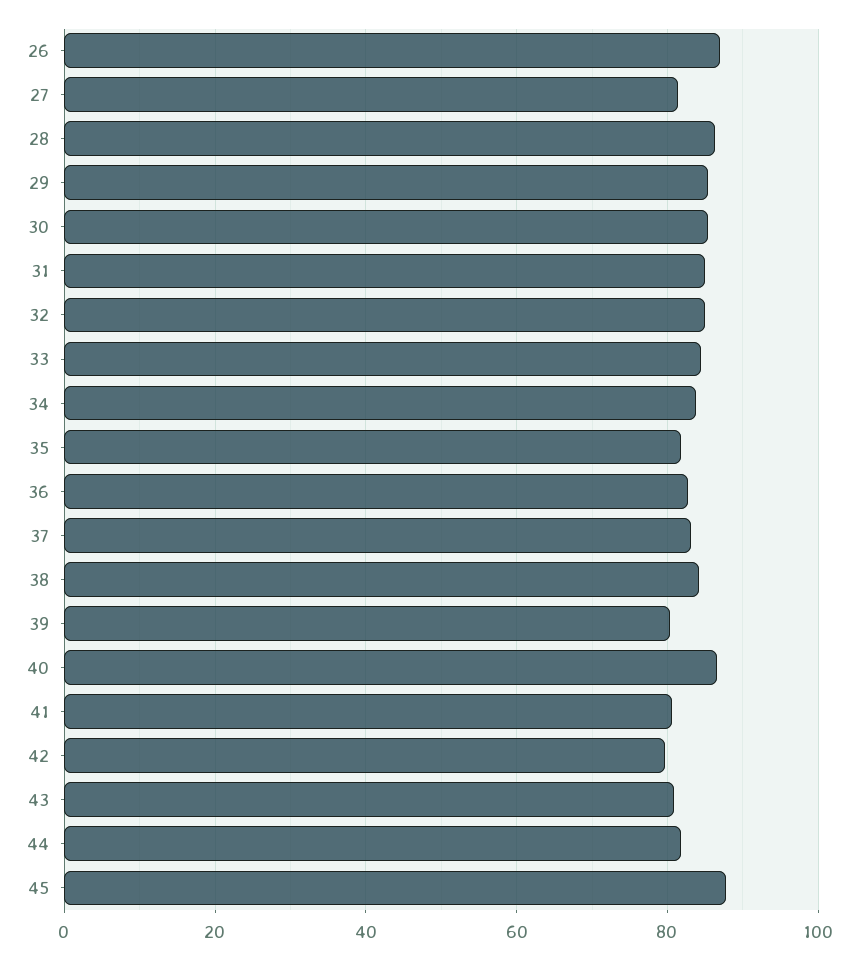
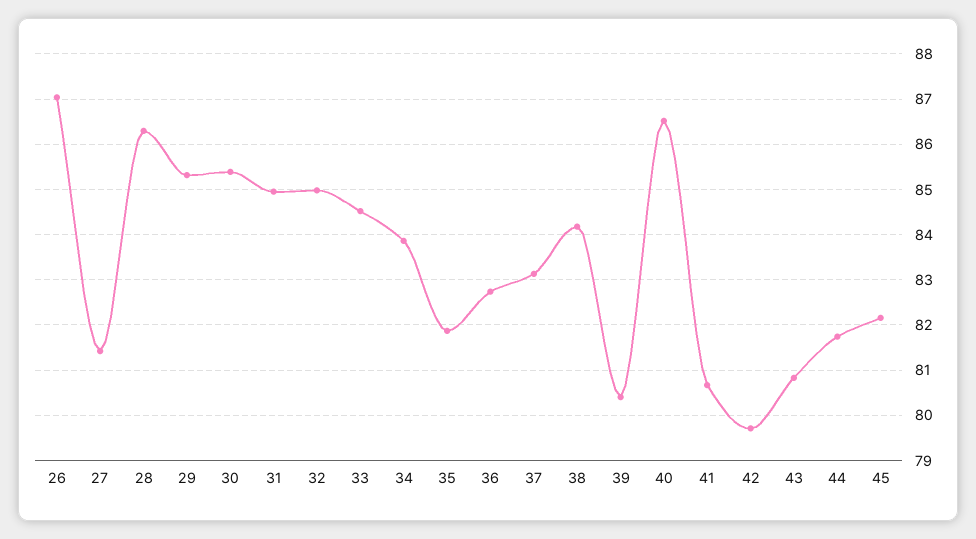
45: 88 -> 82.2

